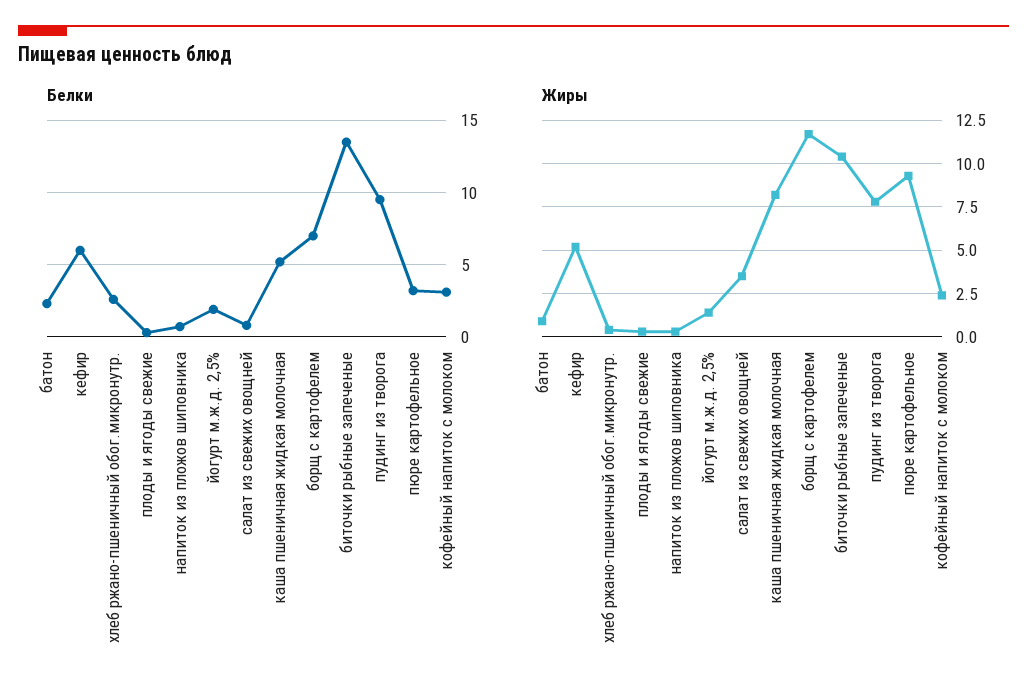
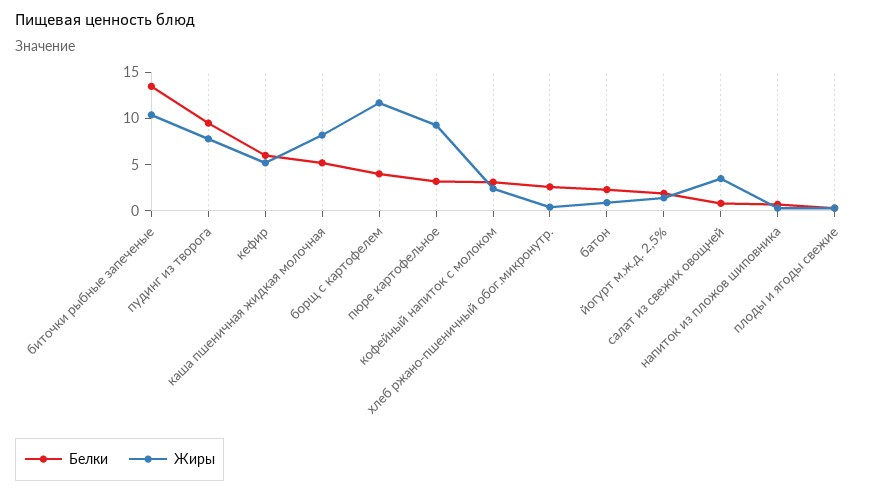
Белки, борщ с картофелем: 7 -> 4

